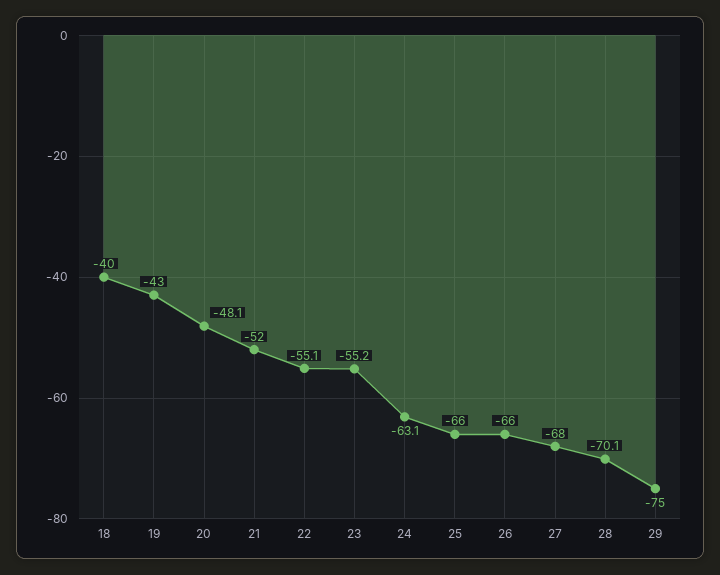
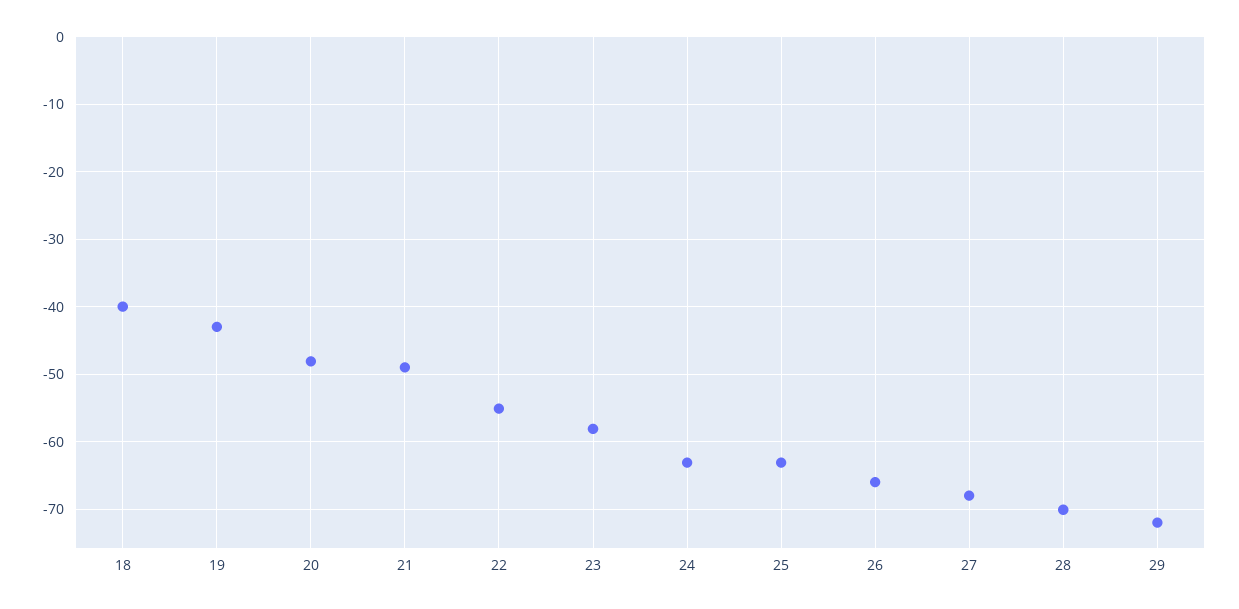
21: -52 -> -49
23: -55.2 -> -58
25: -66 -> -63
29: -75 -> -72

